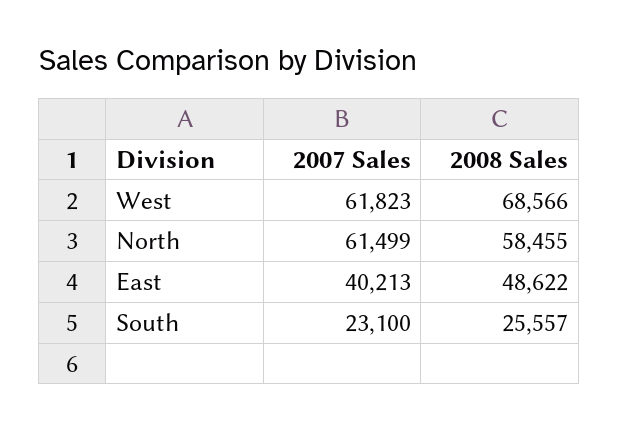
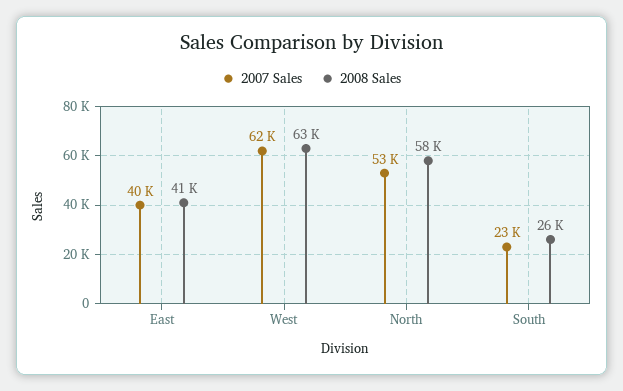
2008 Sales, West: 68566 -> 63000
2007 Sales, North: 61499 -> 53000
2008 Sales, East: 48622 -> 41000

